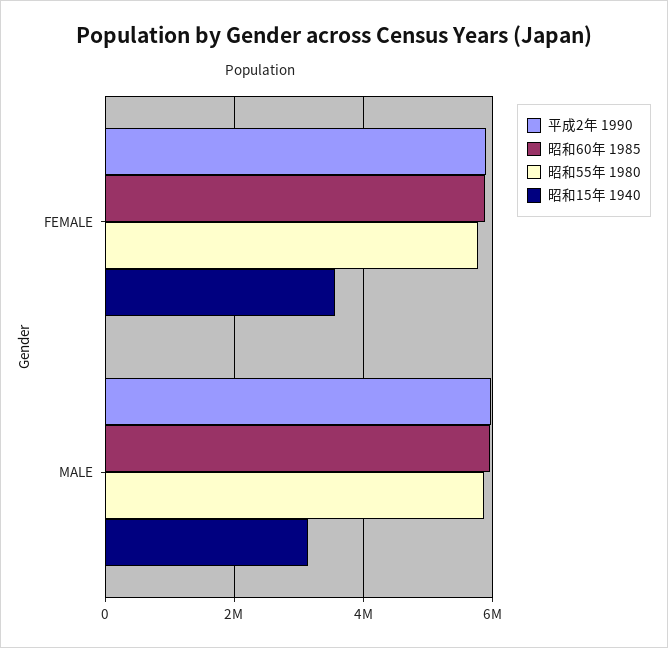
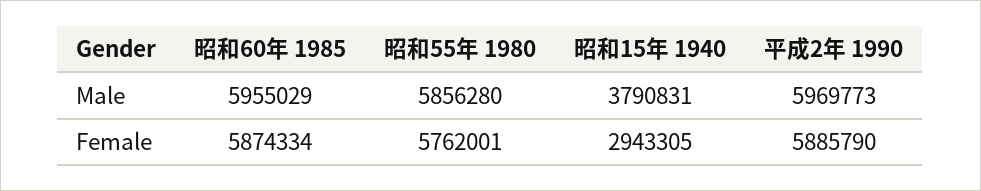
昭和15年 1940, FEMALE: 3600000 -> 2943305
昭和15年 1940, MALE: 3200000 -> 3790831

